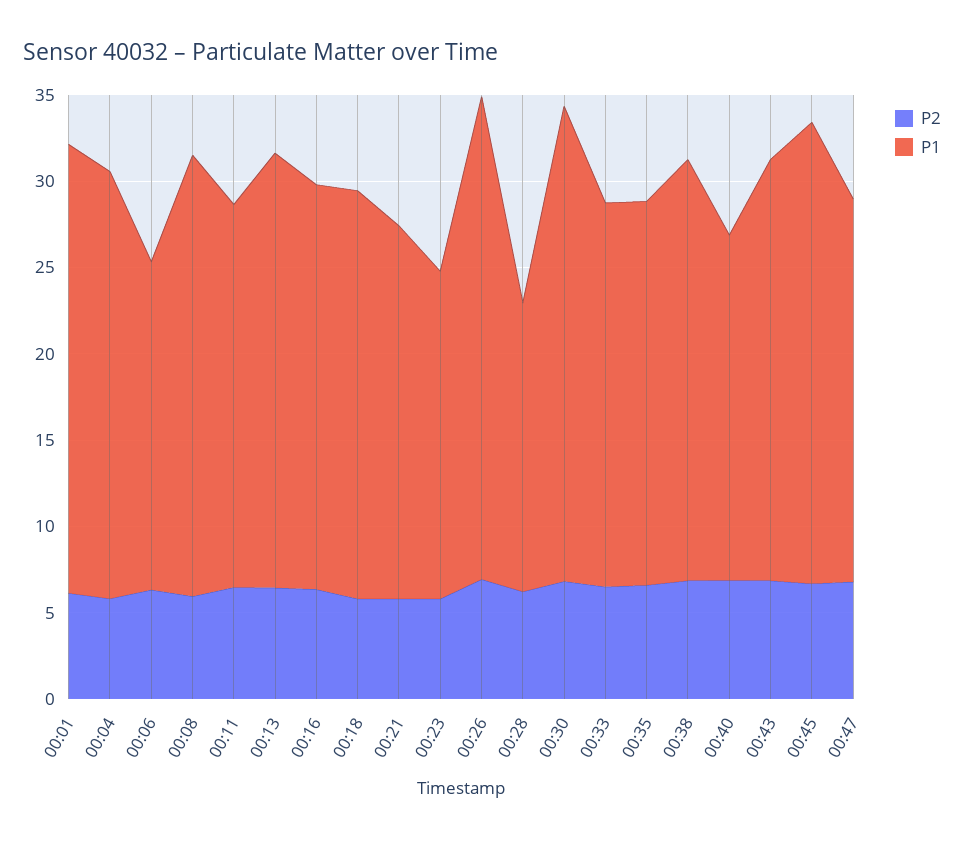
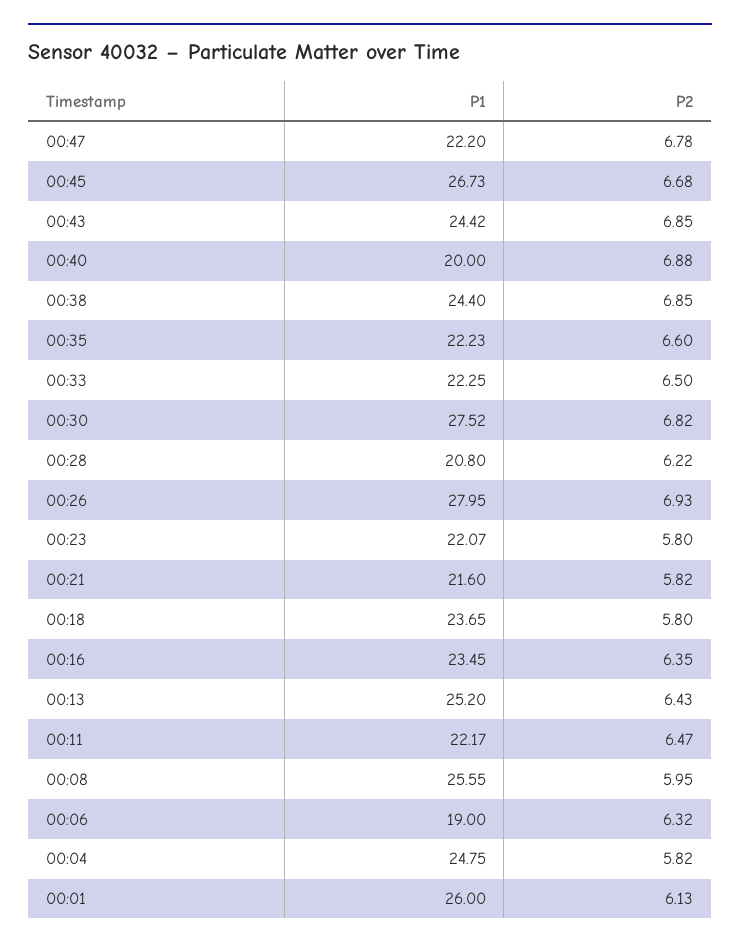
P1, 00:23: 19 -> 22.07
P1, 00:28: 17 -> 20.8

